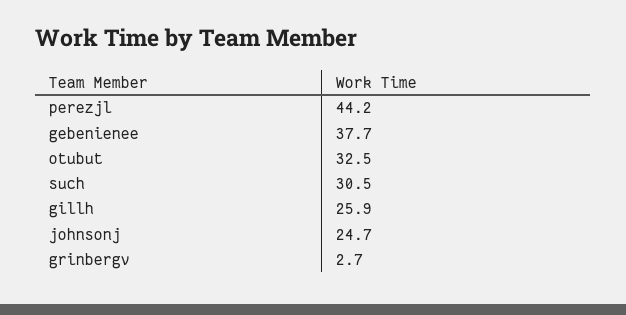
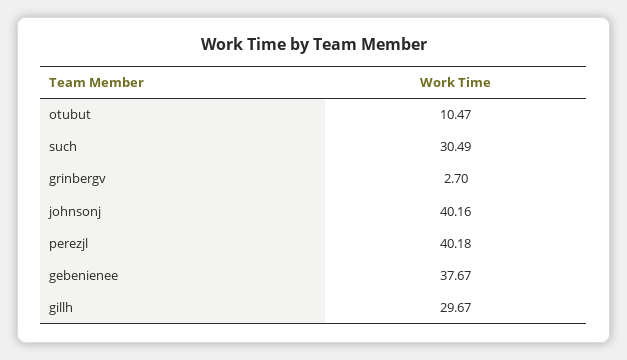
perezjl: 44.2 -> 40.18
otubut: 32.5 -> 10.47
gillh: 25.9 -> 29.67
johnsonj: 24.7 -> 40.16

